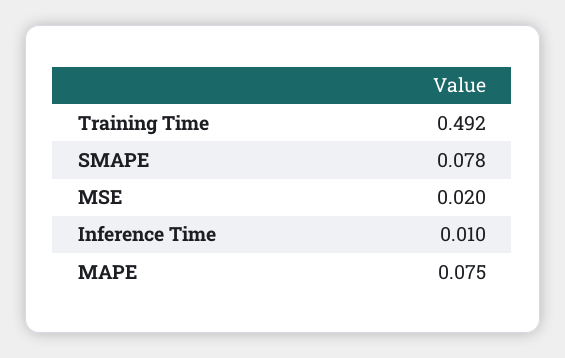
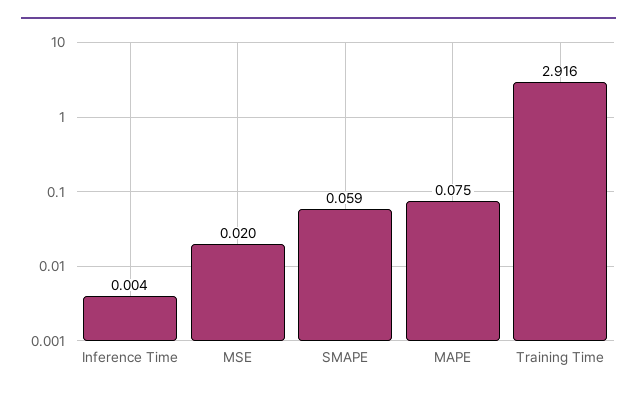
Training Time: 0.492 -> 2.916
SMAPE: 0.078 -> 0.059
Inference Time: 0.01 -> 0.004

